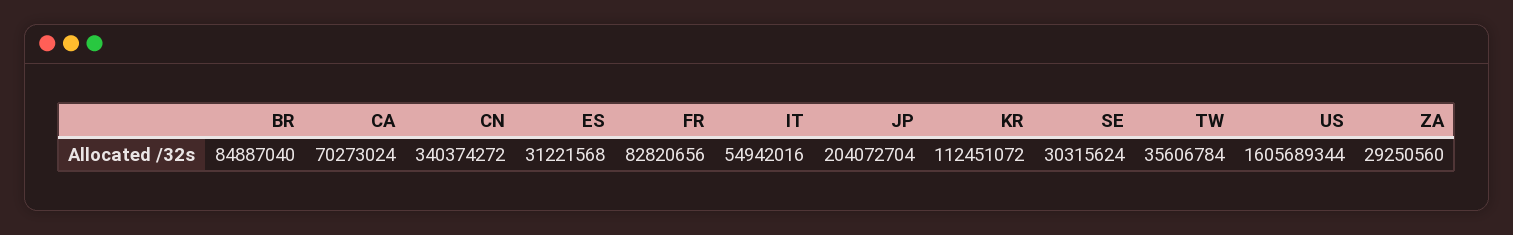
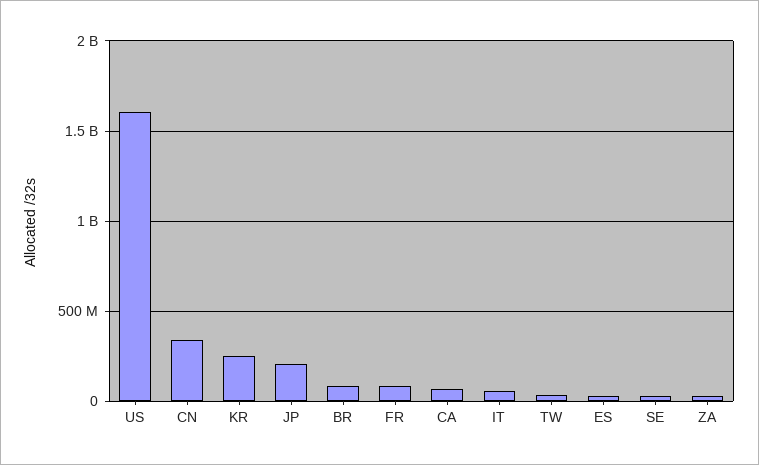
KR: 112451072 -> 250000000

